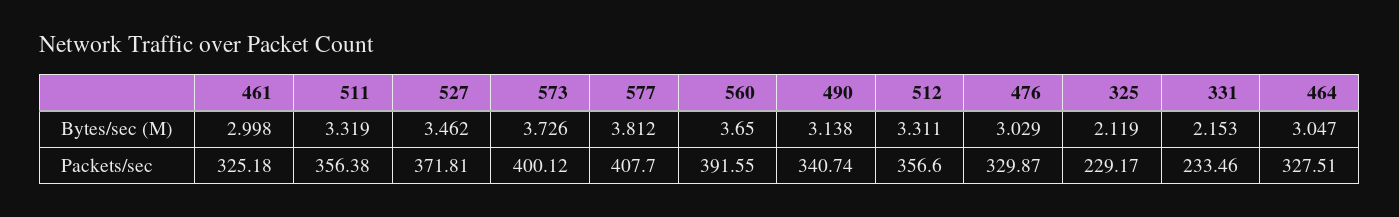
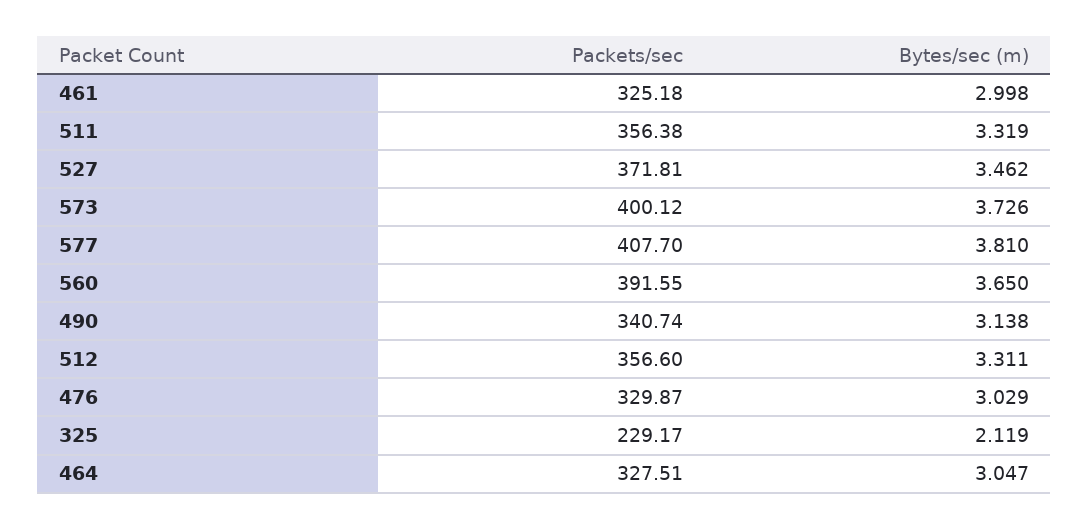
577, Bytes/sec (M): 3.812 -> 3.81
331, Bytes/sec (M): 2.153 -> none
331, Packets/sec: 233.46 -> none

